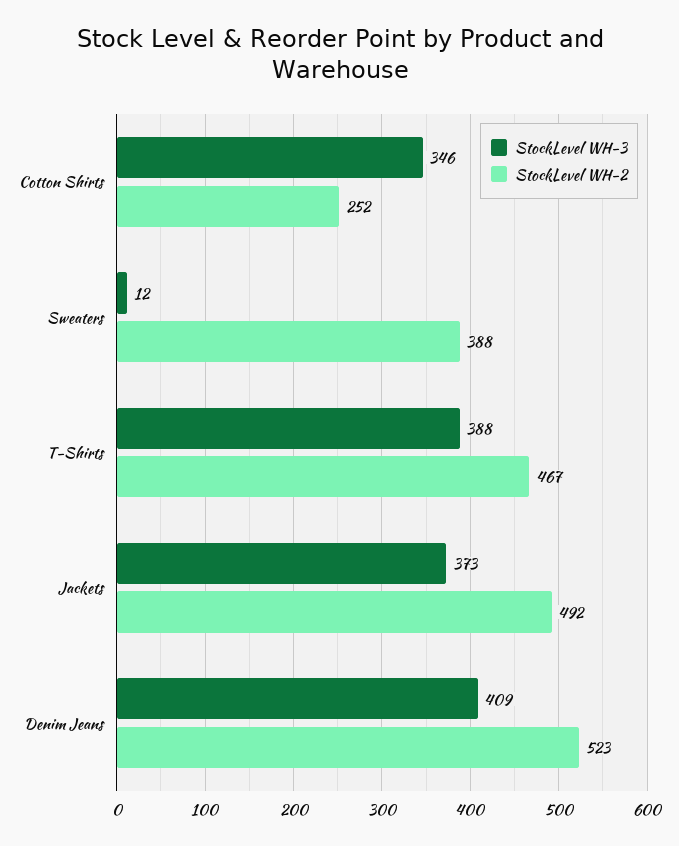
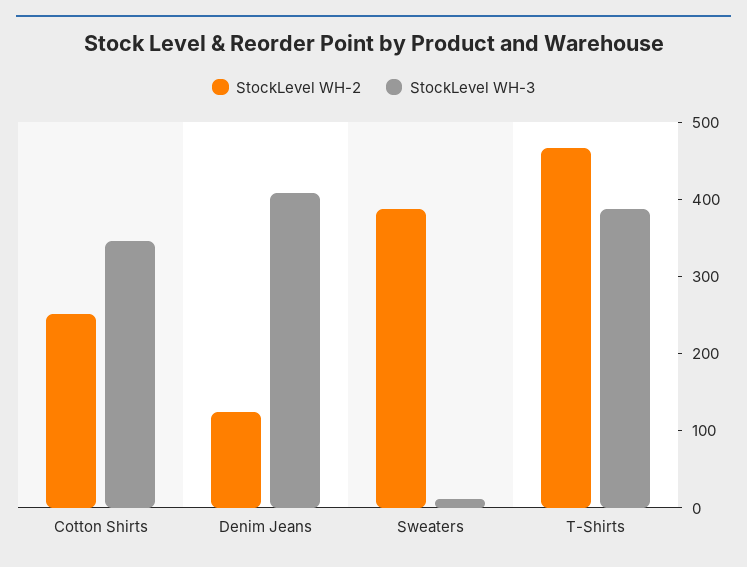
StockLevel WH-3, Jackets: 373 -> none
StockLevel WH-2, Jackets: 492 -> none
StockLevel WH-2, Denim Jeans: 523 -> 120

